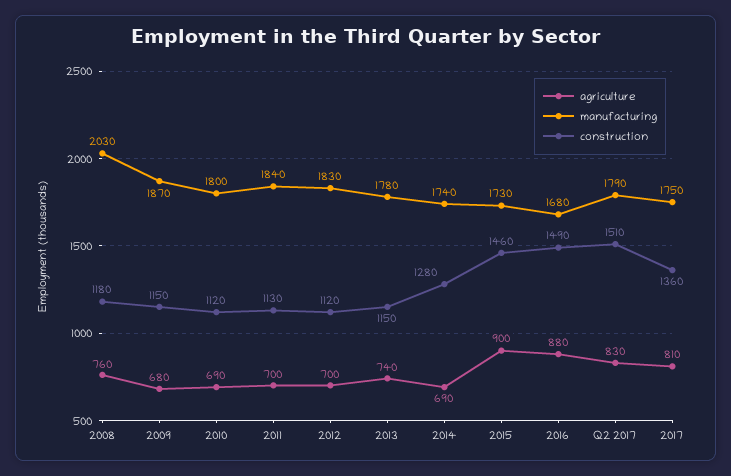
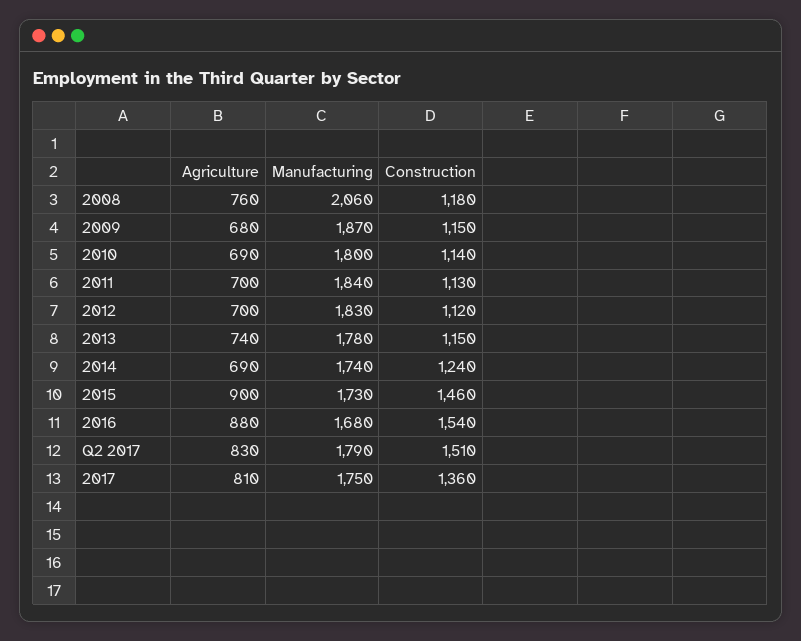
manufacturing, 2008: 2030 -> 2060
construction, 2010: 1120 -> 1140
construction, 2014: 1280 -> 1240
construction, 2016: 1490 -> 1540

